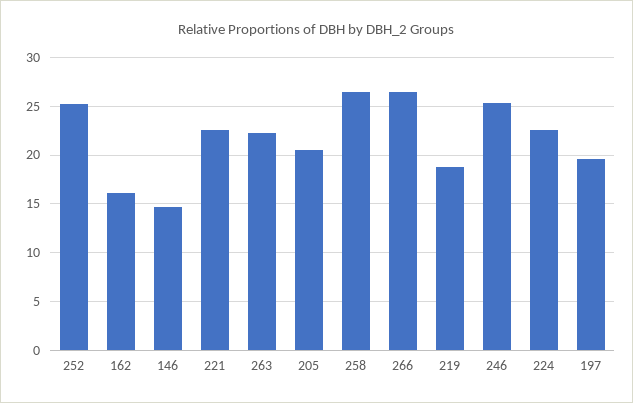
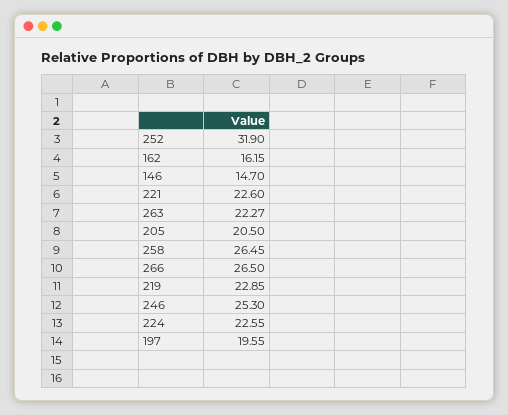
252: 25 -> 31.9
219: 19 -> 22.85

